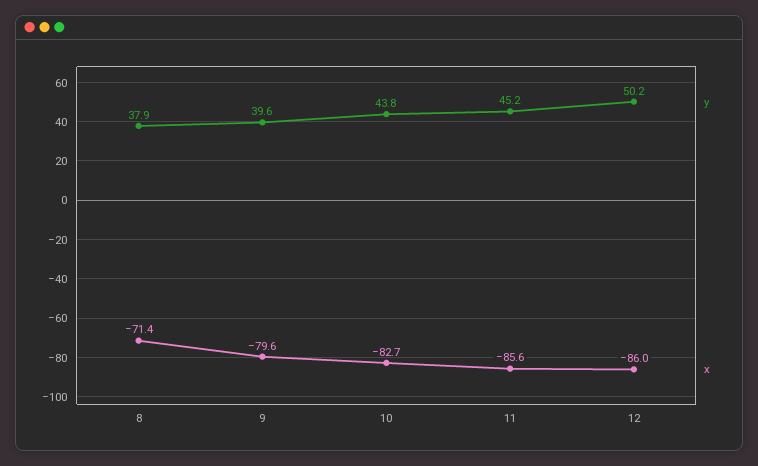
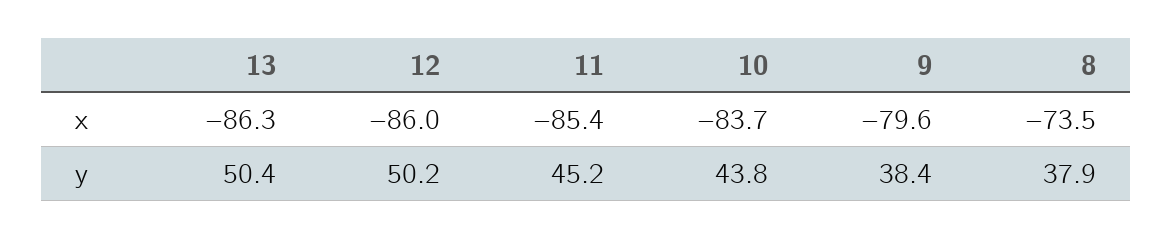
x, 8: -71.4 -> -73.5
y, 9: 39.6 -> 38.4
x, 10: -82.7 -> -83.7
x, 11: -85.6 -> -85.4
x, 13: none -> -86.3
y, 13: none -> 50.4

